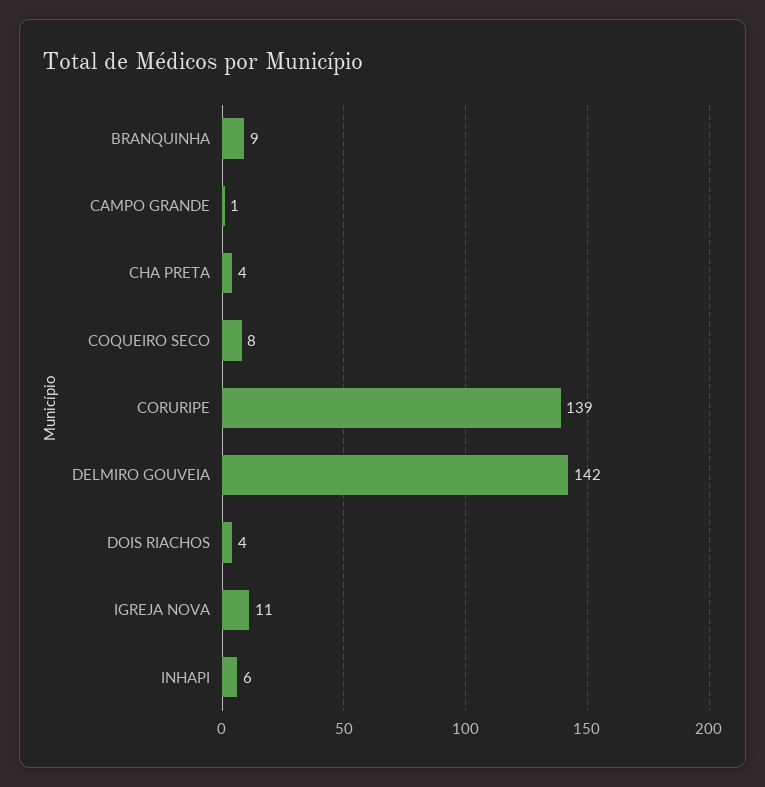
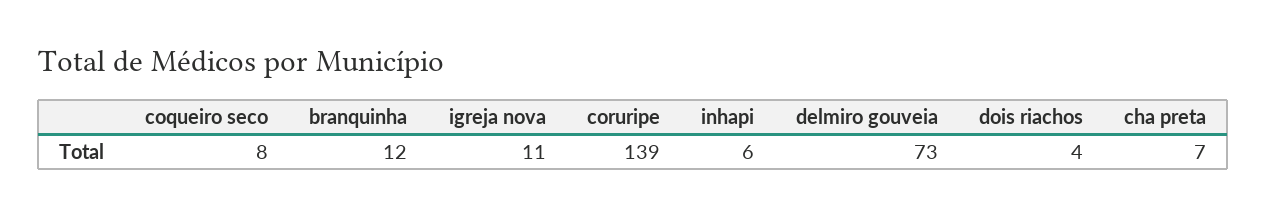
BRANQUINHA: 9 -> 12
CAMPO GRANDE: 1 -> none
CHA PRETA: 4 -> 7
DELMIRO GOUVEIA: 142 -> 73

